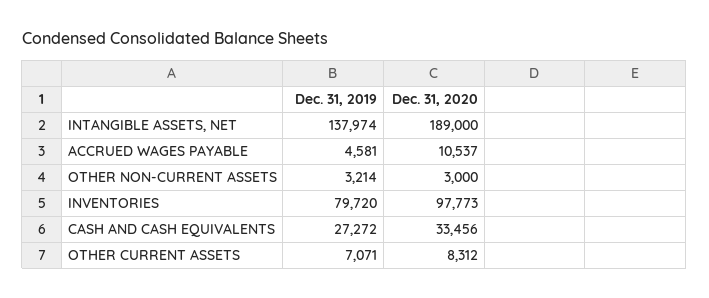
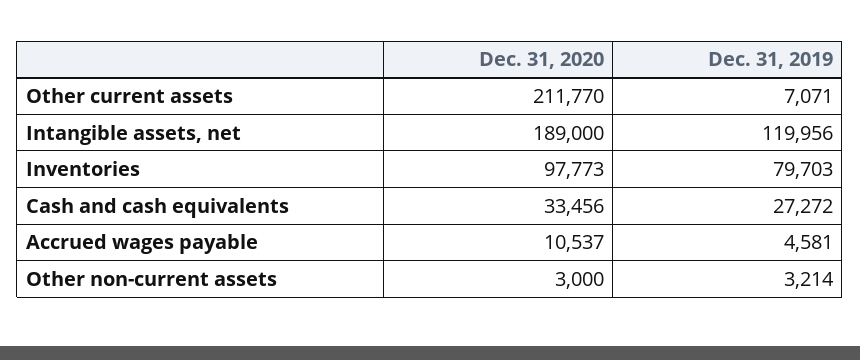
Dec. 31, 2019, INTANGIBLE ASSETS, NET: 137974 -> 119956
Dec. 31, 2019, INVENTORIES: 79720 -> 79703
Dec. 31, 2020, OTHER CURRENT ASSETS: 8312 -> 211770

